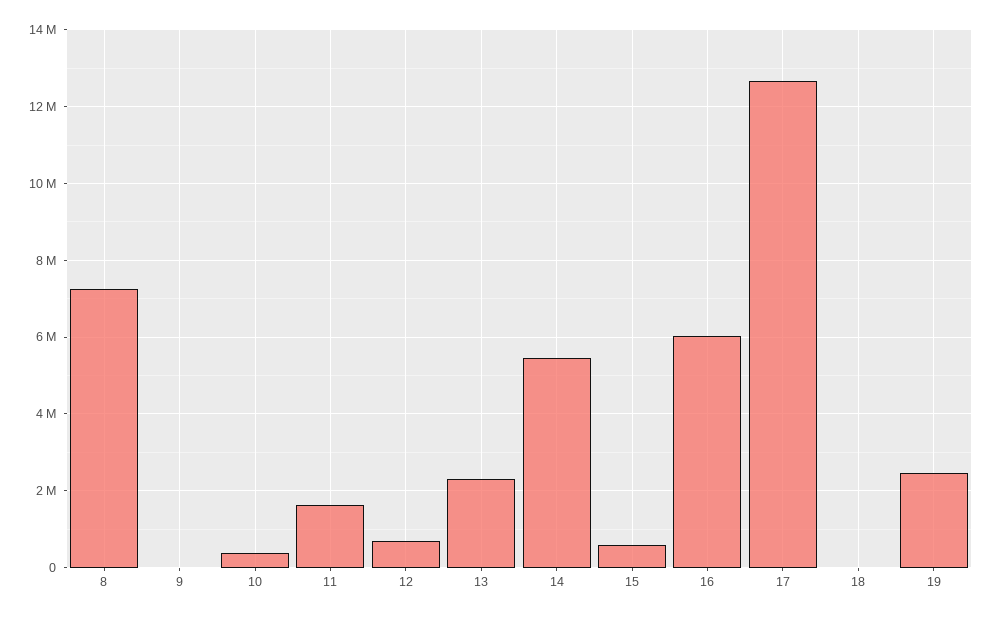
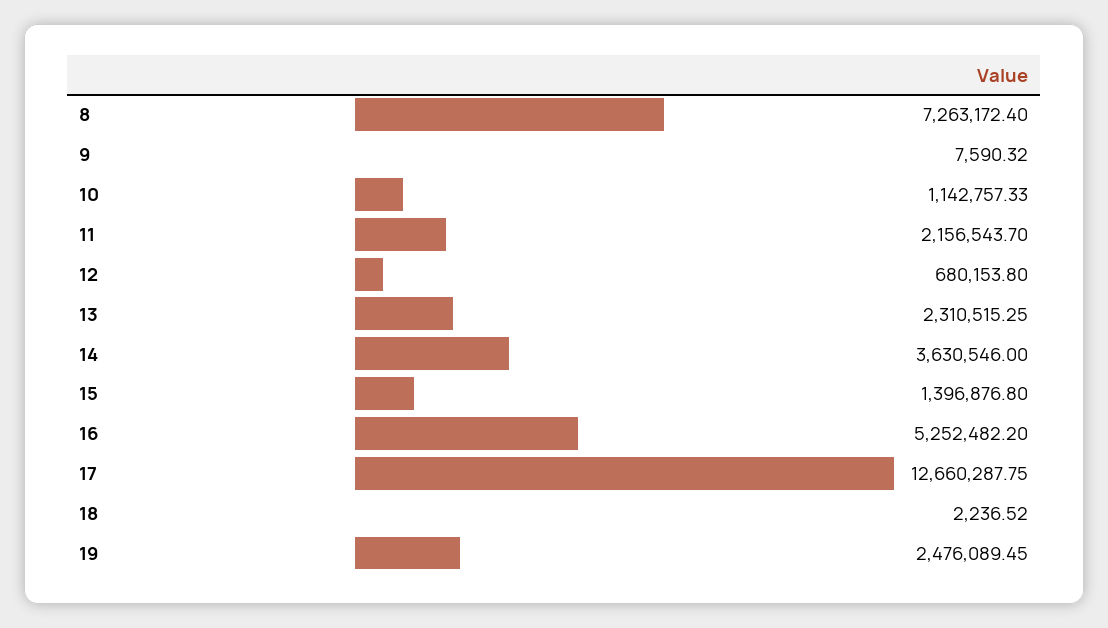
10: 400000 -> 1142757.33
11: 1600000 -> 2156543.7
14: 5400000 -> 3630546
15: 600000 -> 1396876.8
16: 6000000 -> 5252482.2

